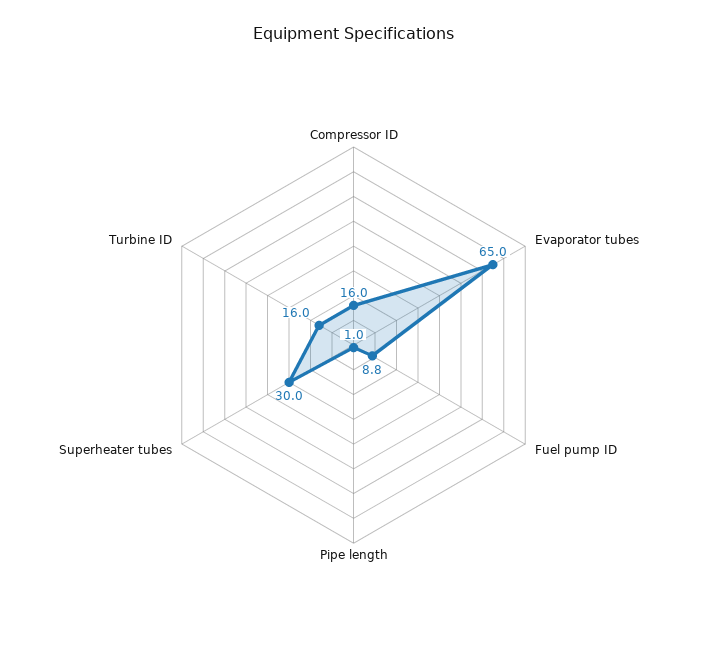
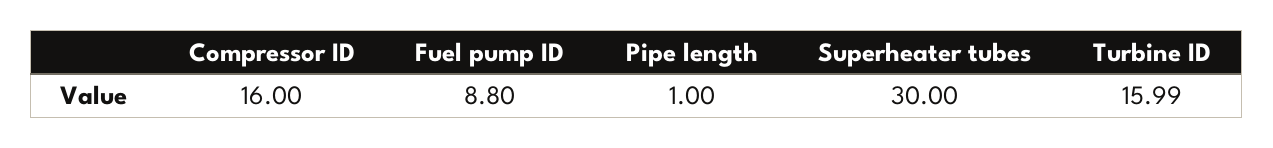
Evaporator tubes: 65 -> none
Turbine ID: 16 -> 15.99

